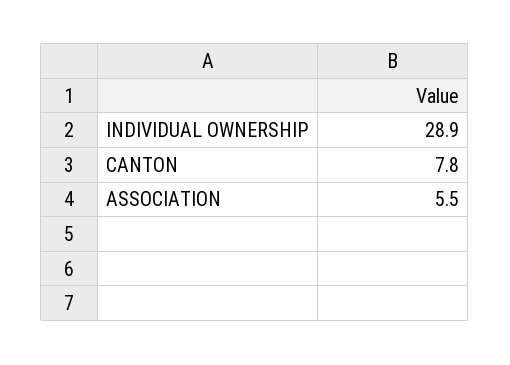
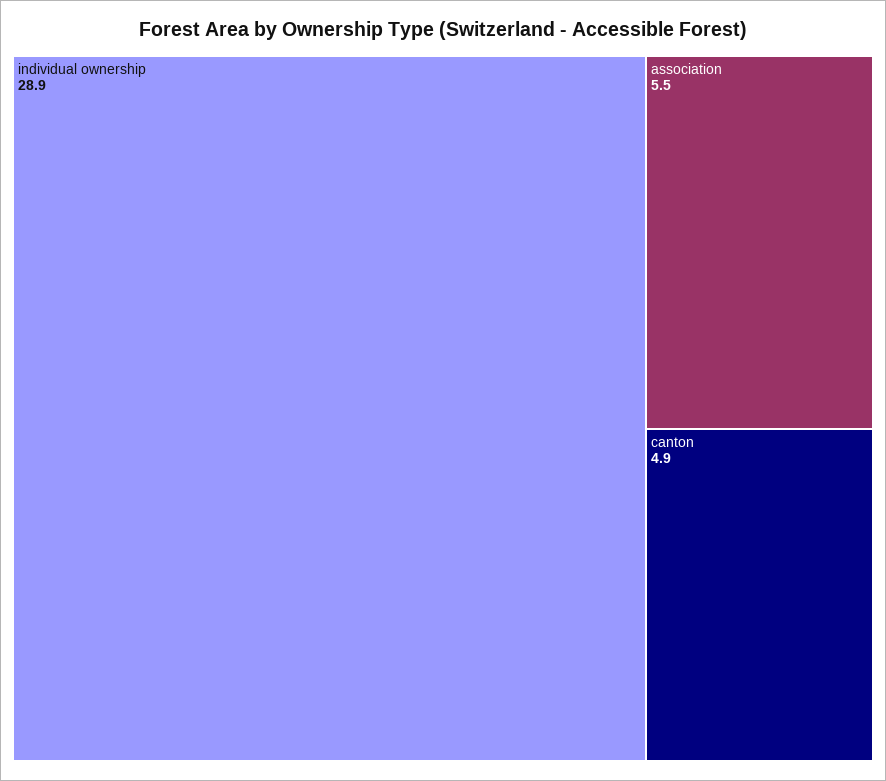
CANTON: 7.8 -> 4.9

